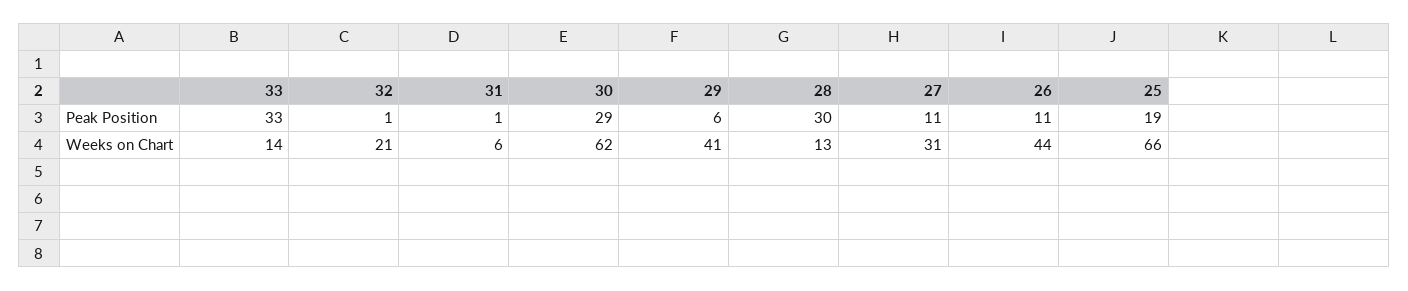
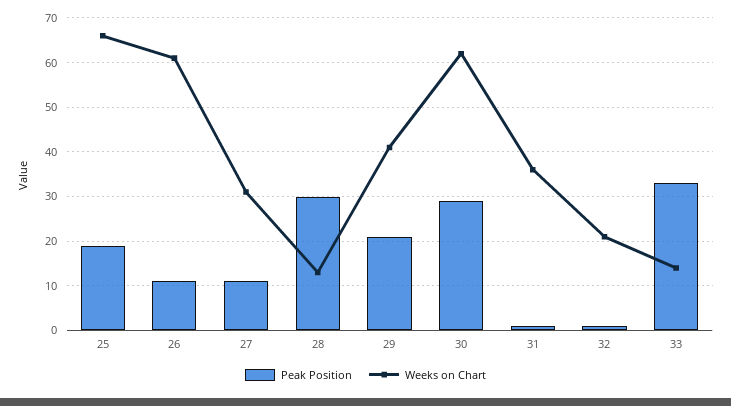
Peak Position, 29: 6 -> 20
Weeks on Chart, 31: 6 -> 35
Weeks on Chart, 26: 44 -> 60

